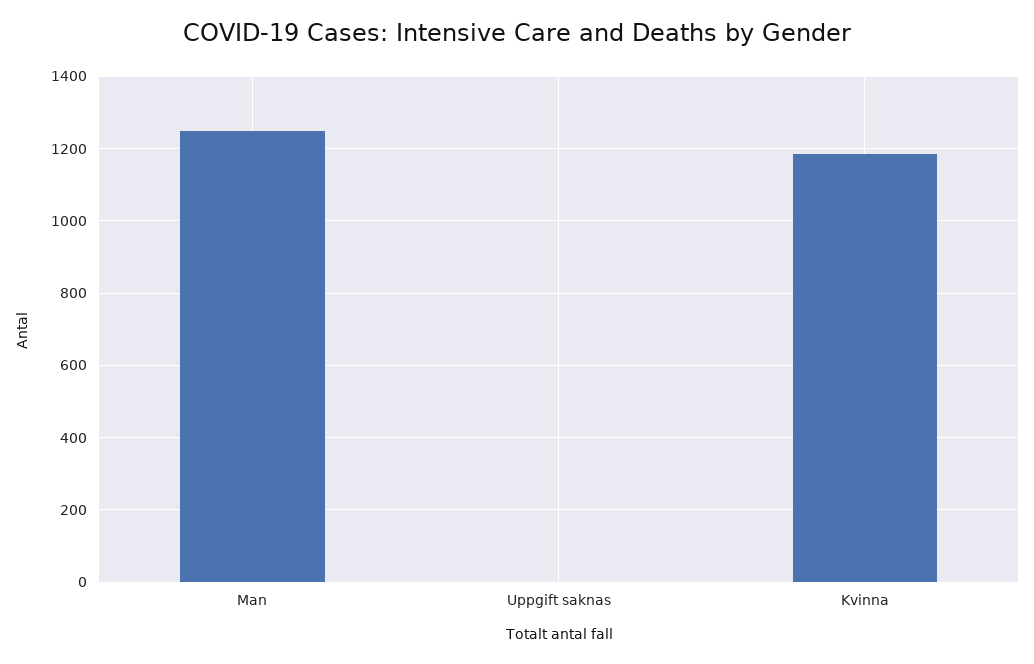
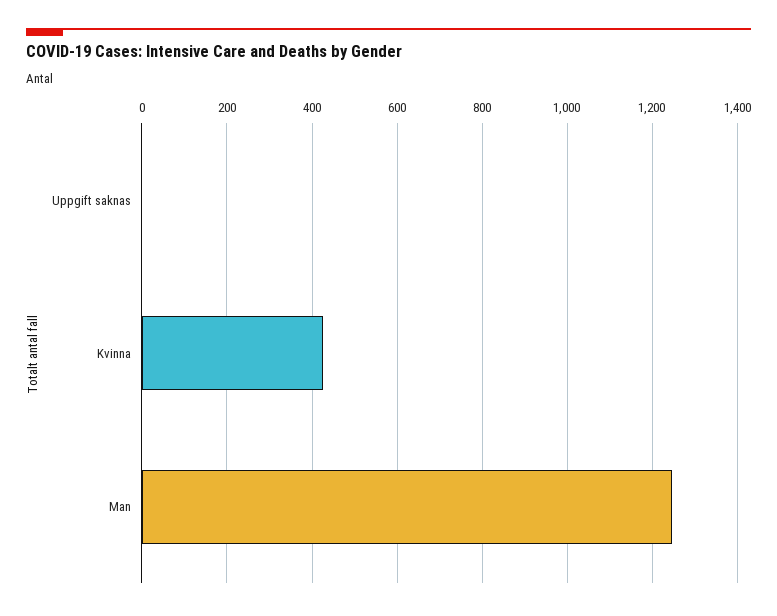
Kvinna: 1180 -> 420

